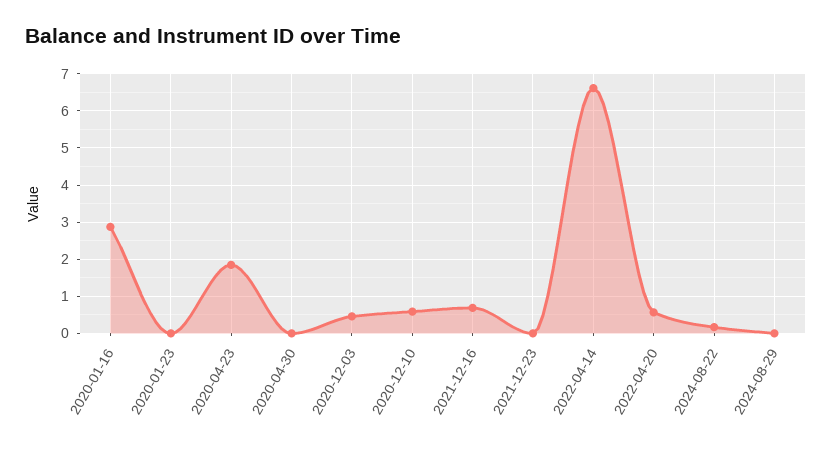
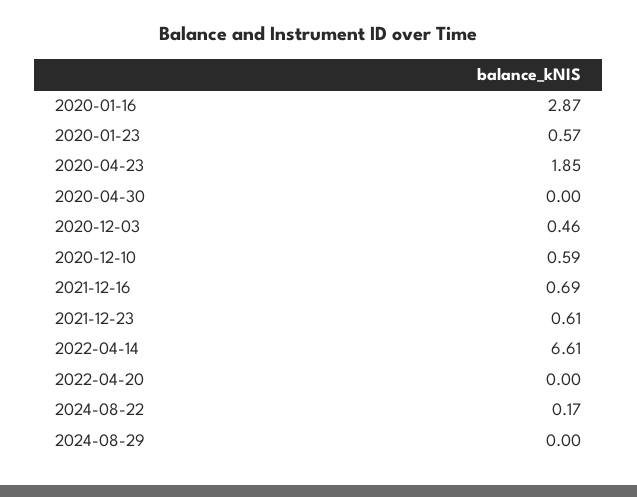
2020-01-23: 0 -> 0.57
2021-12-23: 0 -> 0.61
2022-04-20: 0.6 -> 0

